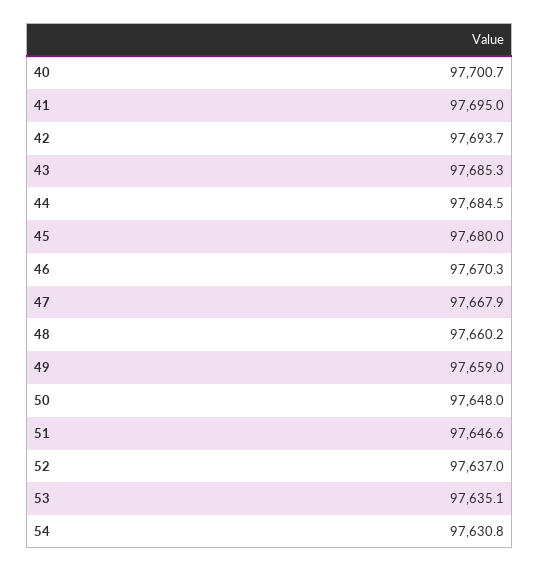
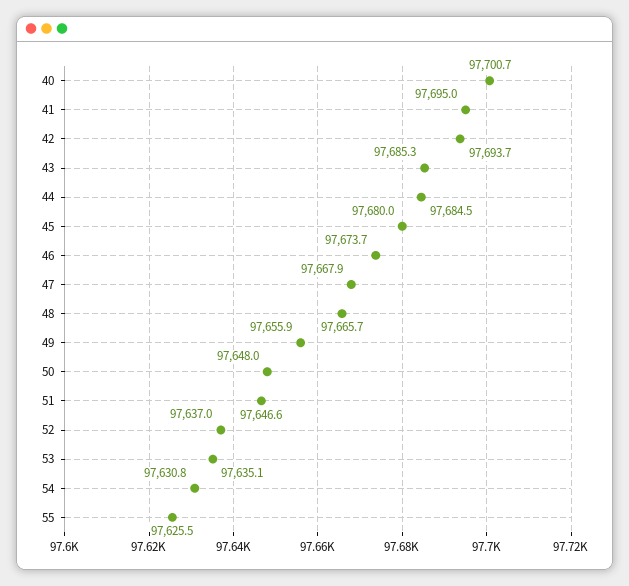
46: 97670.3 -> 97673.7
48: 97660.2 -> 97665.7
49: 97659 -> 97655.9
55: none -> 97625.5

